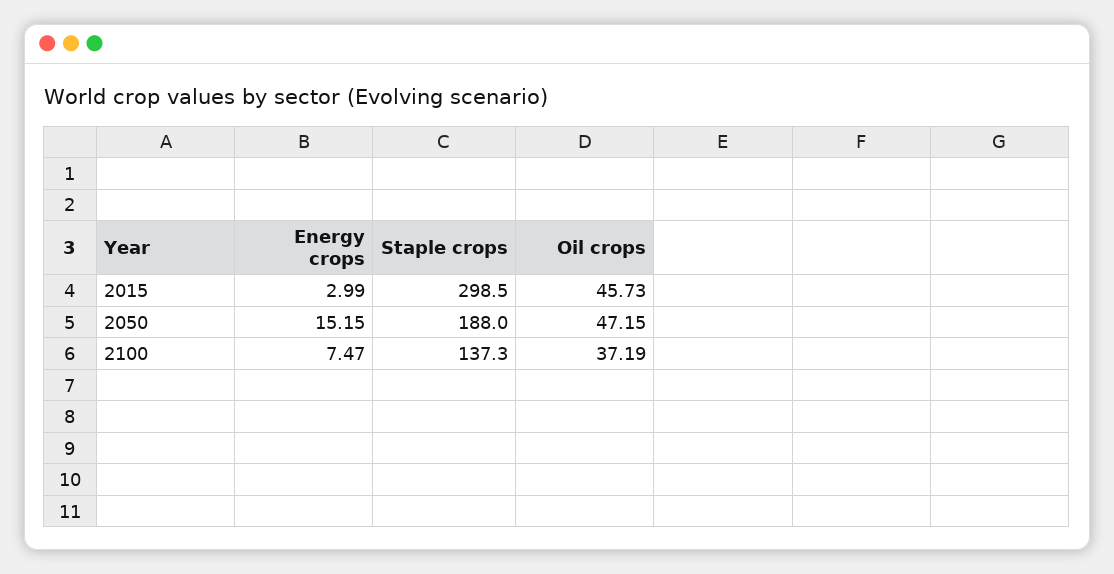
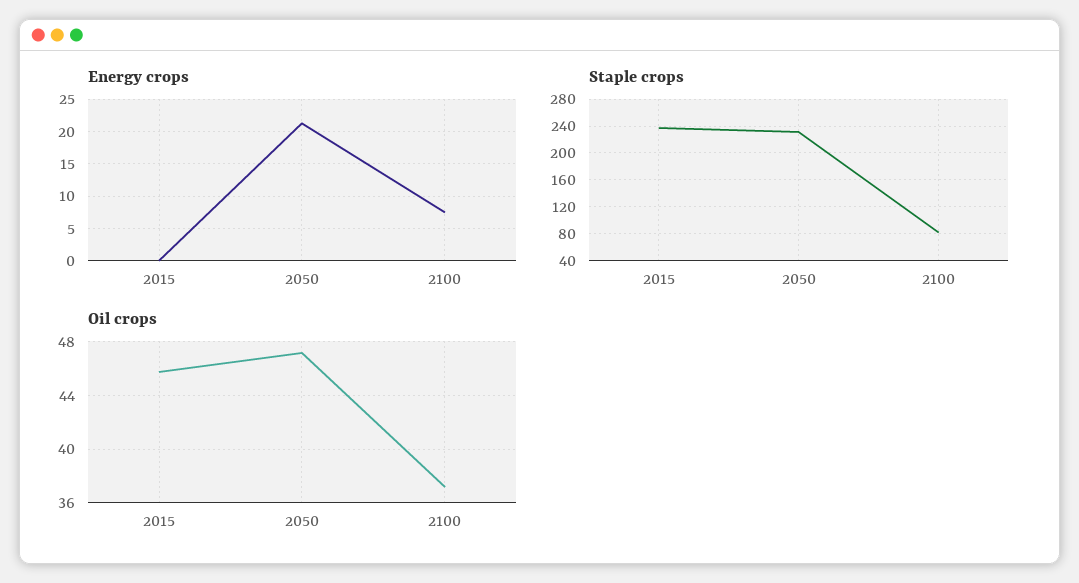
Energy crops, 2015: 2.99 -> 0
Staple crops, 2015: 298.5 -> 240
Energy crops, 2050: 15.15 -> 21
Staple crops, 2050: 188 -> 230
Staple crops, 2100: 137.3 -> 80

